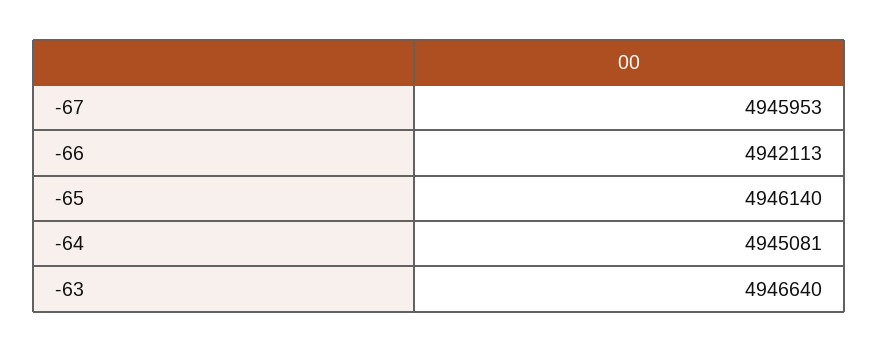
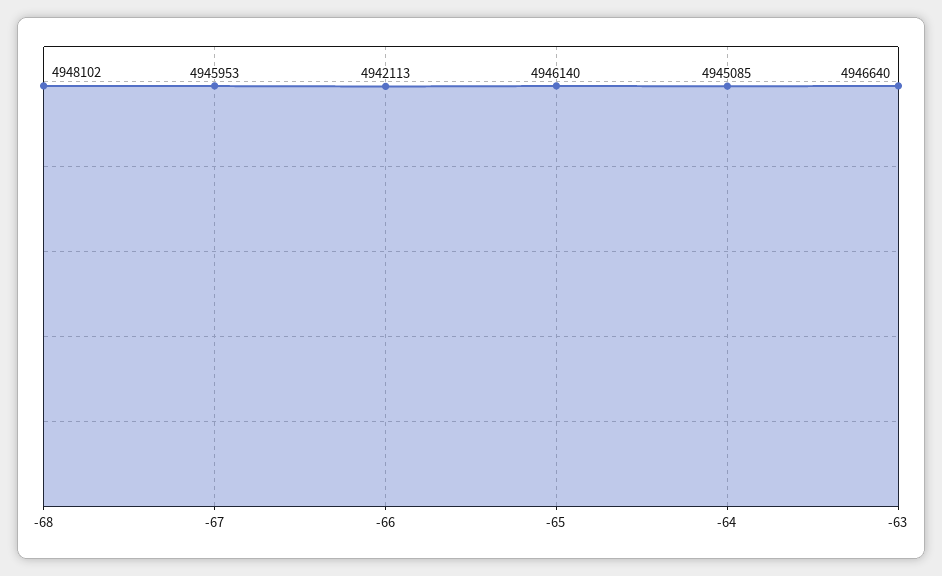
-64: 4945081 -> 4945085
-68: none -> 4948102

